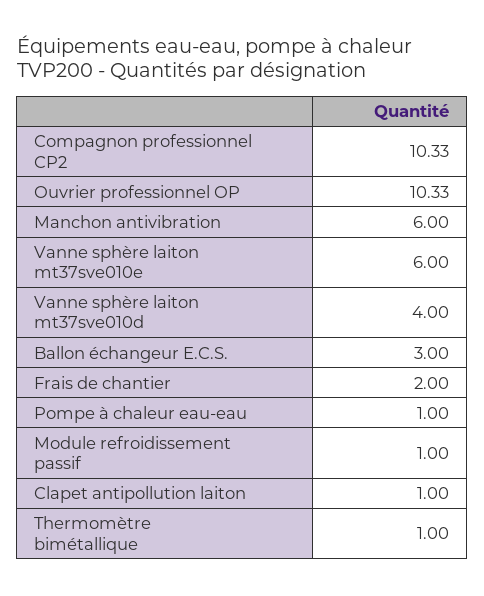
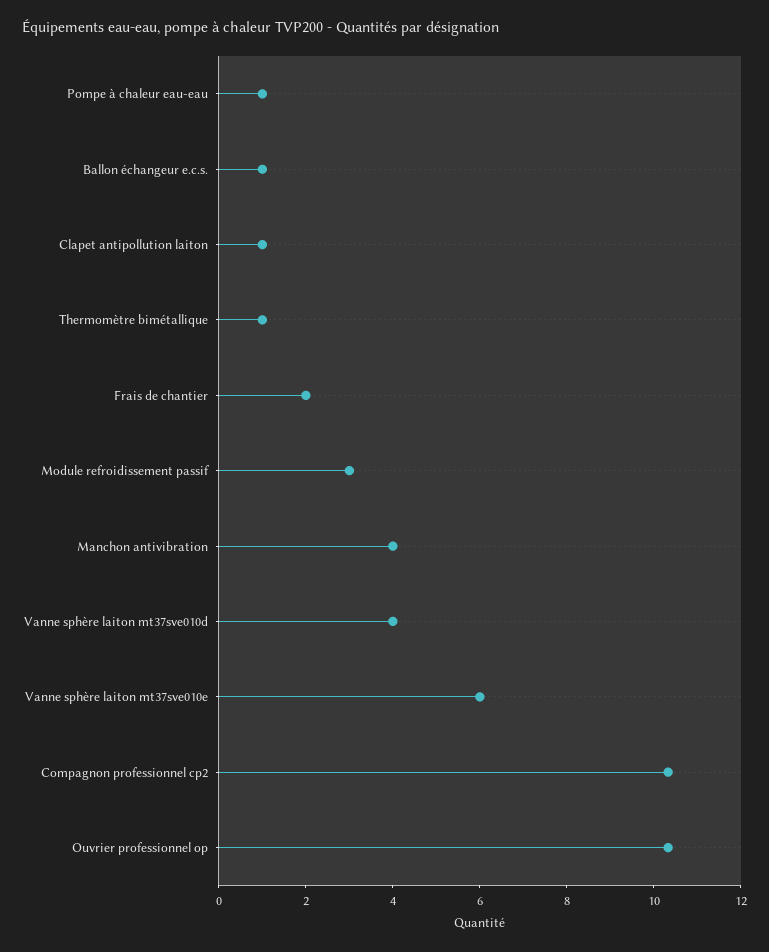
Manchon antivibration: 6 -> 4
Ballon échangeur E.C.S.: 3 -> 1
Module refroidissement passif: 1 -> 3

